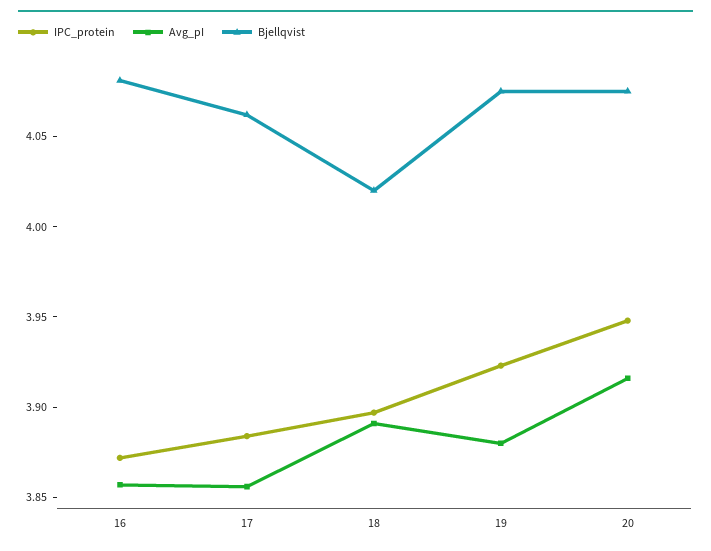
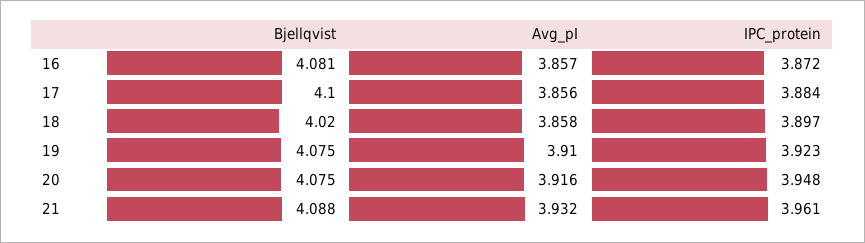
Bjellqvist, 17: 4.06 -> 4.1
Avg_pI, 18: 3.89 -> 3.858
Avg_pI, 19: 3.88 -> 3.91
Bjellqvist, 21: none -> 4.088
Avg_pI, 21: none -> 3.932
IPC_protein, 21: none -> 3.961

